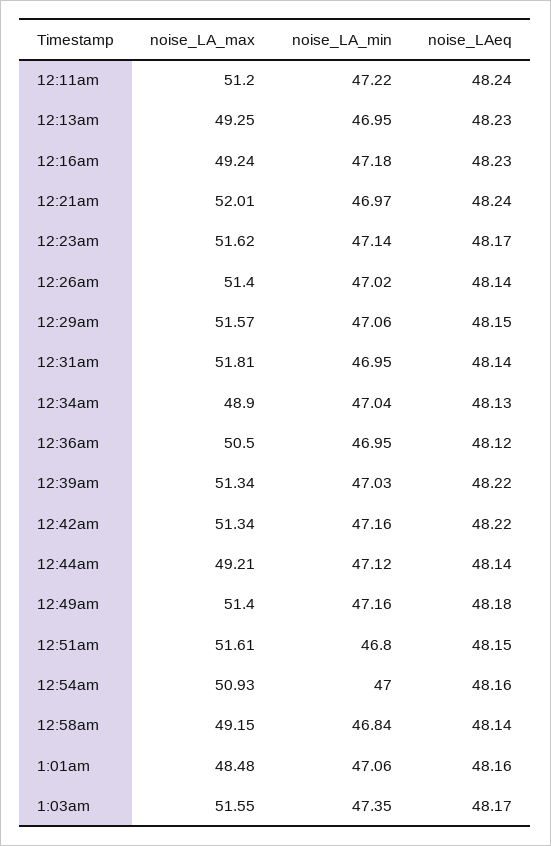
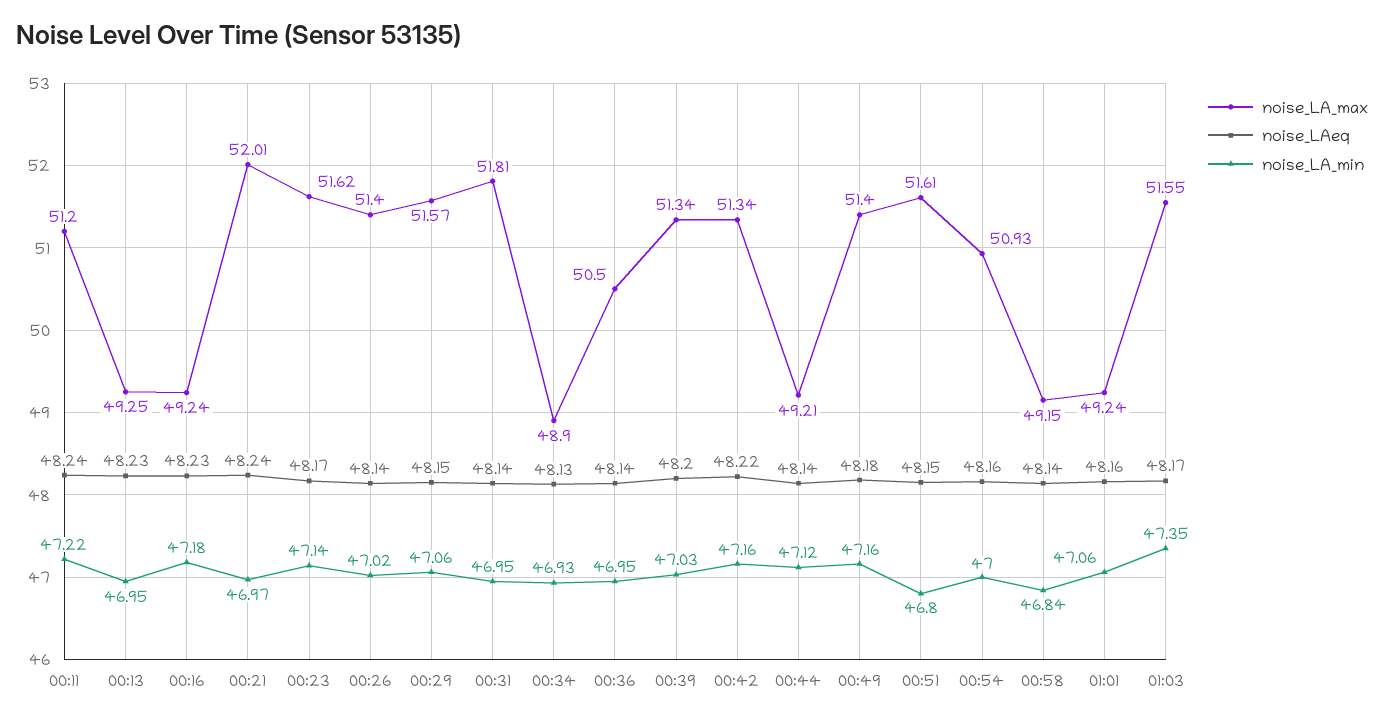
noise_LA_min, 12:34am: 47.04 -> 46.93
noise_LAeq, 12:36am: 48.12 -> 48.14
noise_LAeq, 12:39am: 48.22 -> 48.2
noise_LA_max, 1:01am: 48.48 -> 49.24

